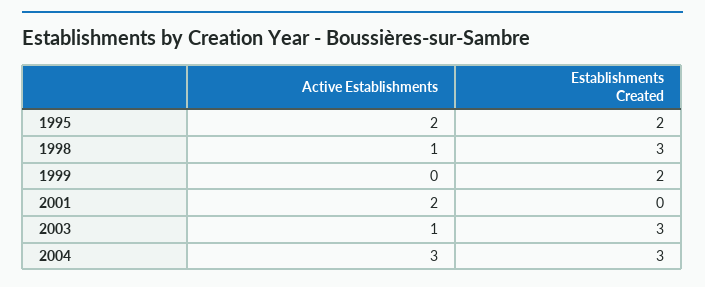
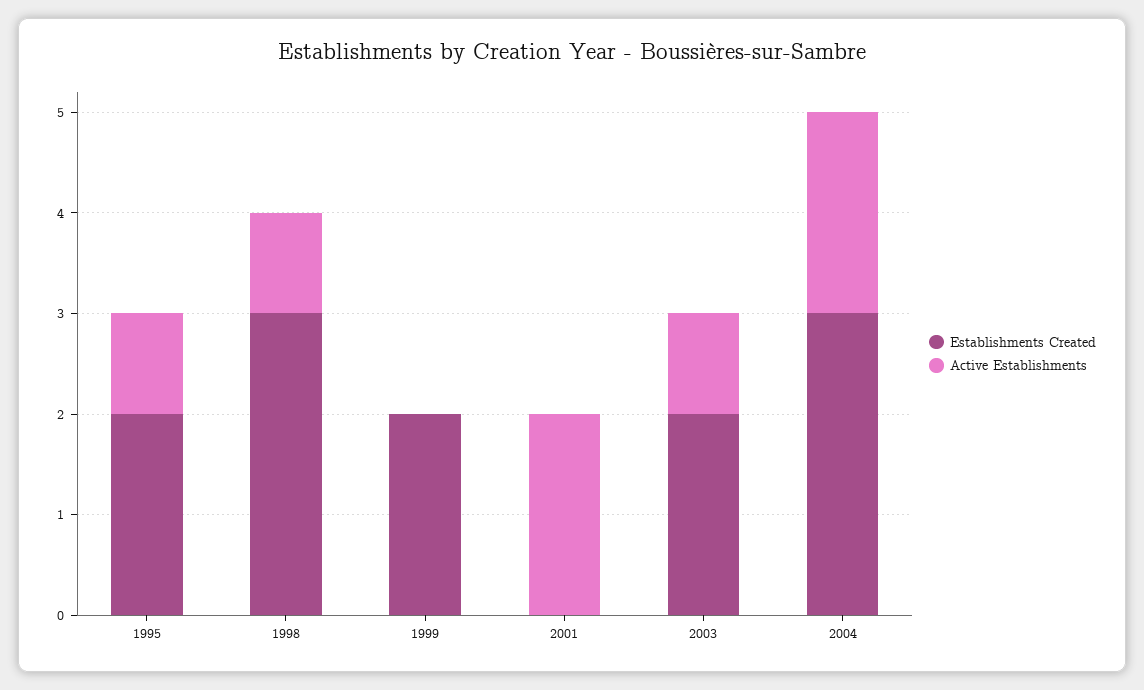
Active Establishments, 1995: 2 -> 1
Establishments Created, 2003: 3 -> 2
Active Establishments, 2004: 3 -> 2

